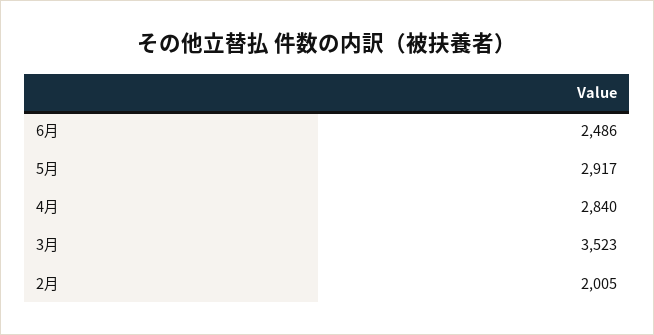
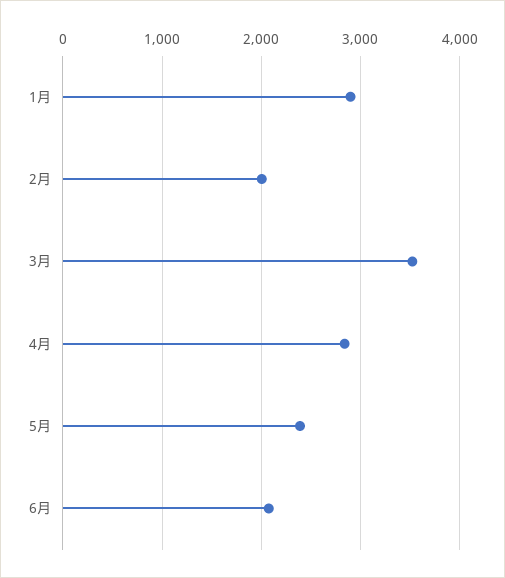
6月: 2486 -> 2100
5月: 2917 -> 2400
1月: none -> 2900

